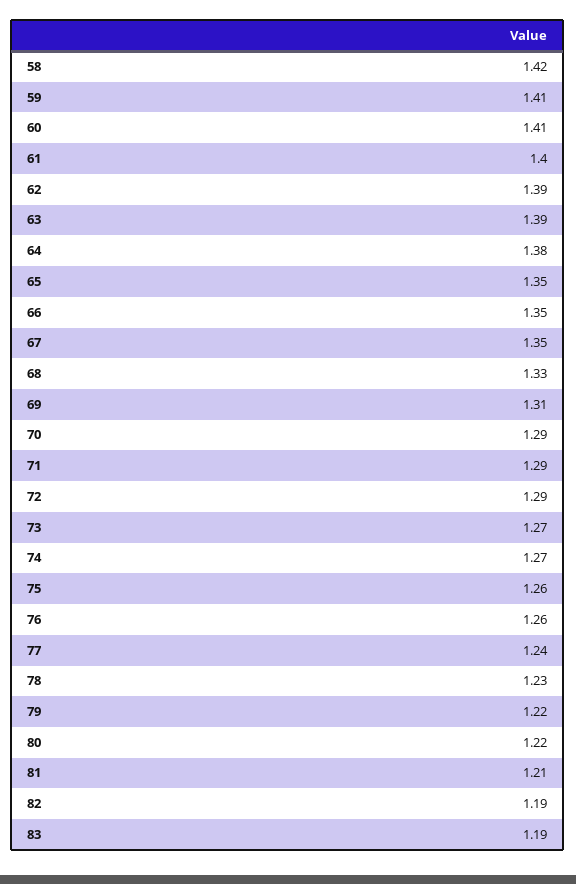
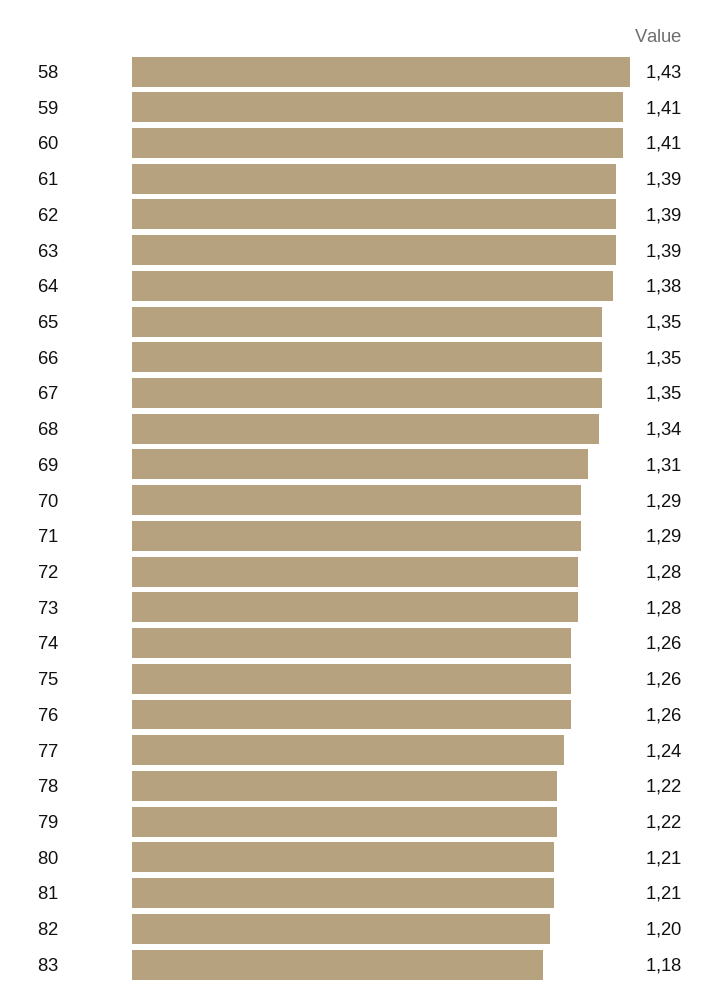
58: 1.42 -> 1.43
61: 1.4 -> 1.39
68: 1.33 -> 1.34
72: 1.29 -> 1.28
73: 1.27 -> 1.28
74: 1.27 -> 1.26
78: 1.23 -> 1.22
80: 1.22 -> 1.21
82: 1.19 -> 1.2
83: 1.19 -> 1.18

